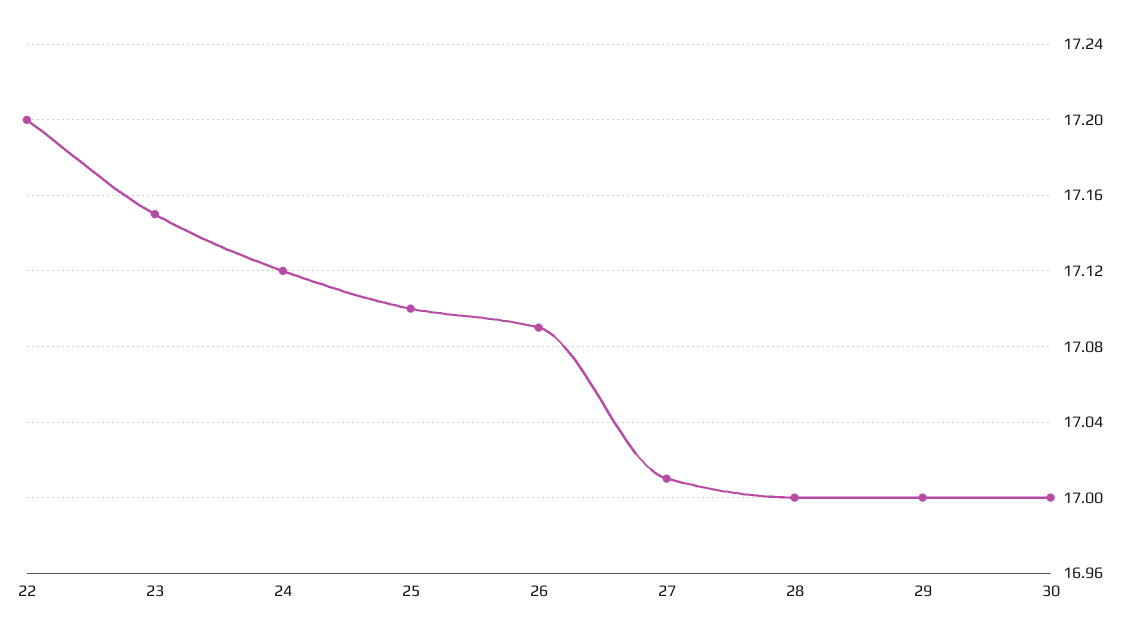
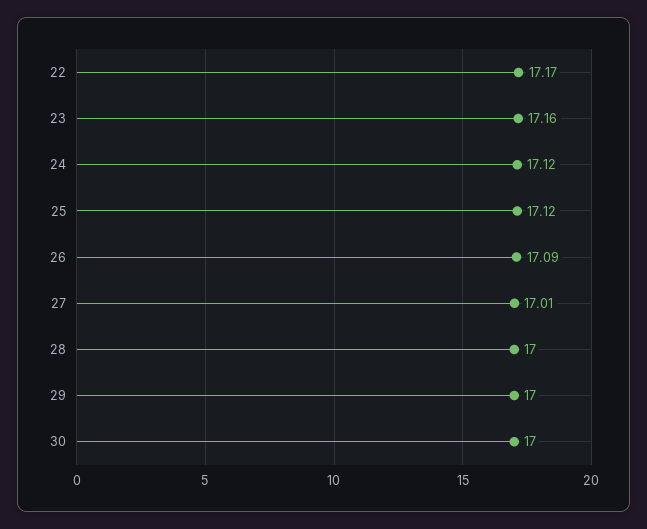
22: 17.2 -> 17.17
23: 17.15 -> 17.16
25: 17.1 -> 17.12

